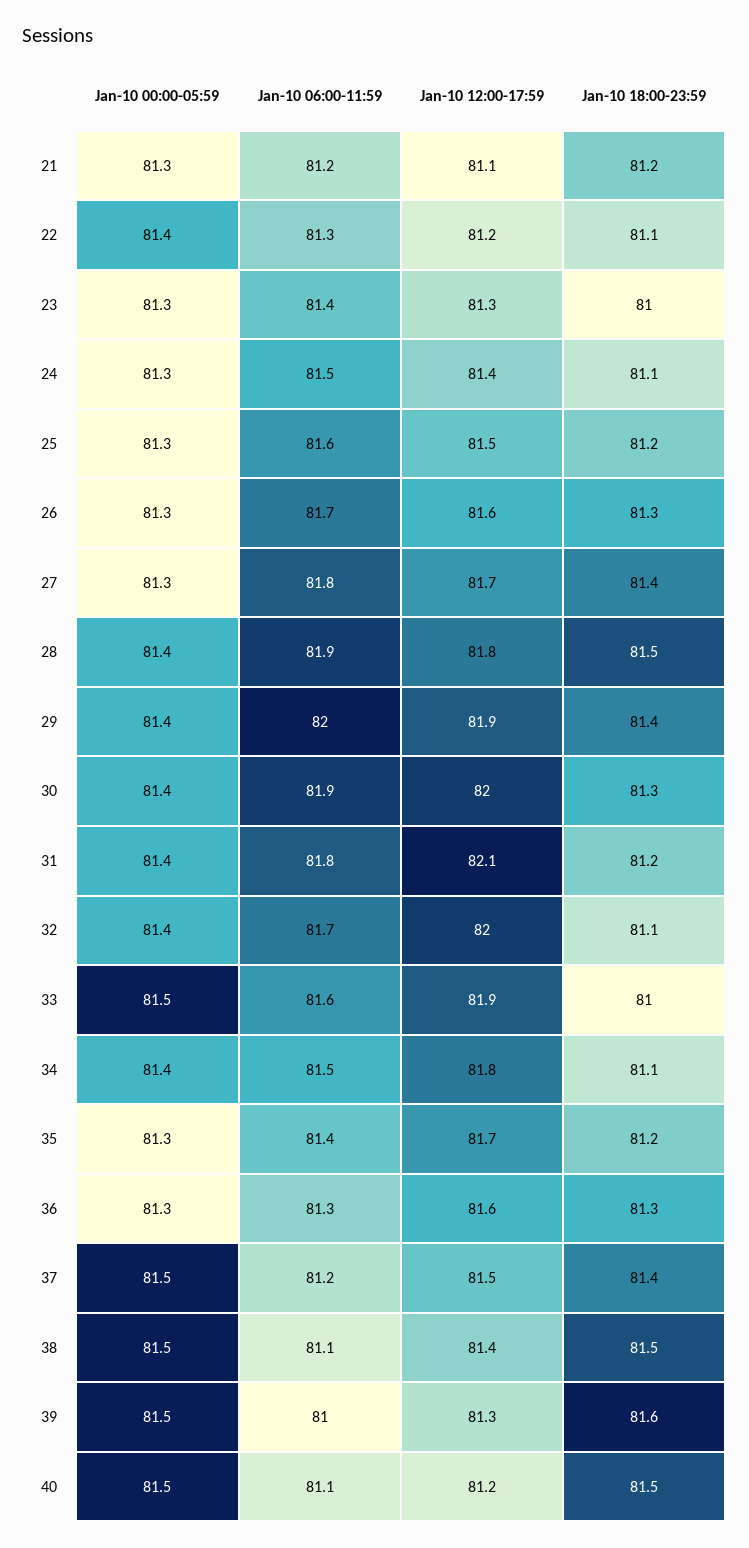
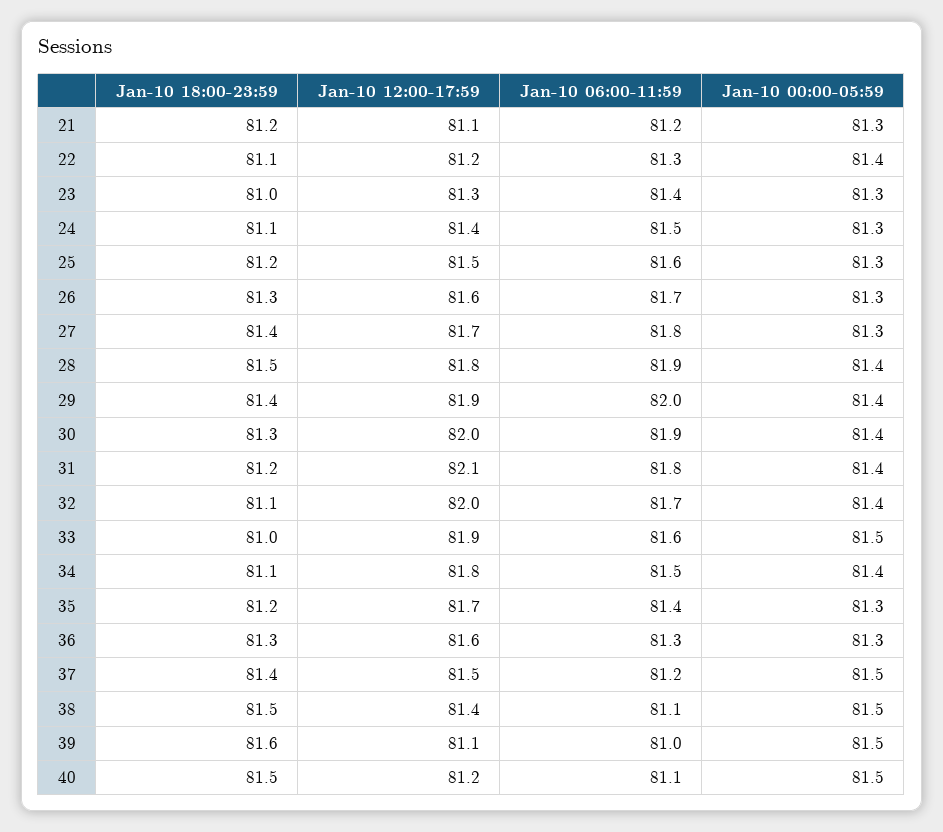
Jan-10 12:00-17:59, 39: 81.3 -> 81.1

